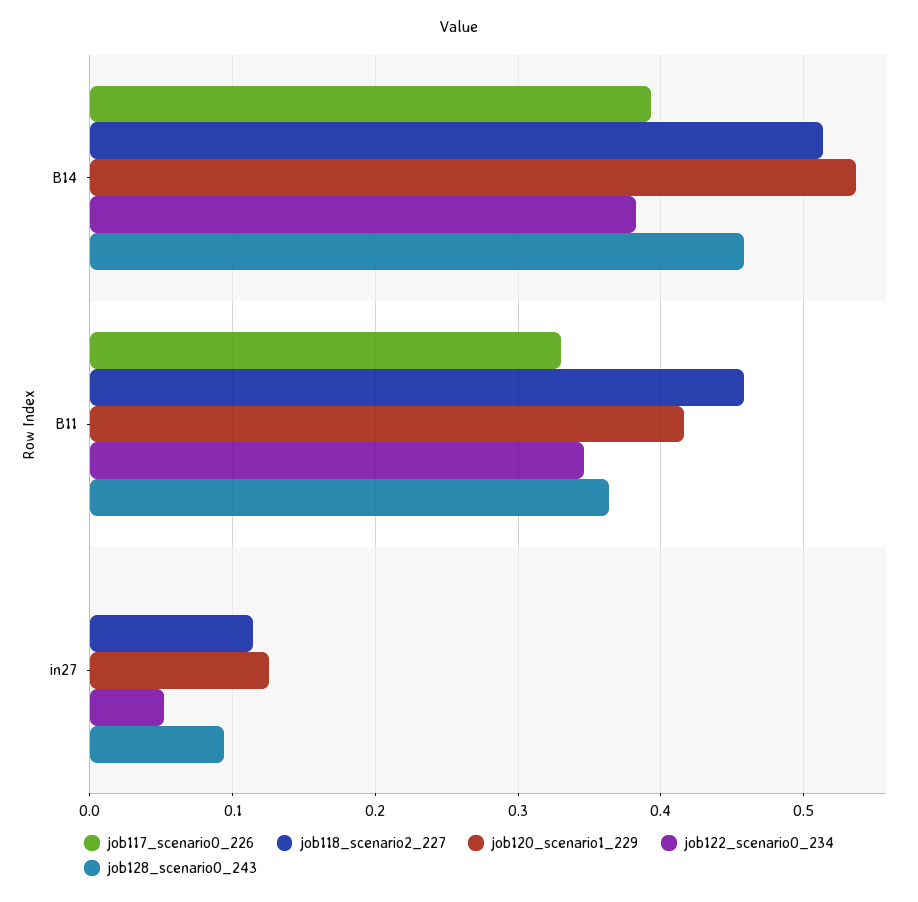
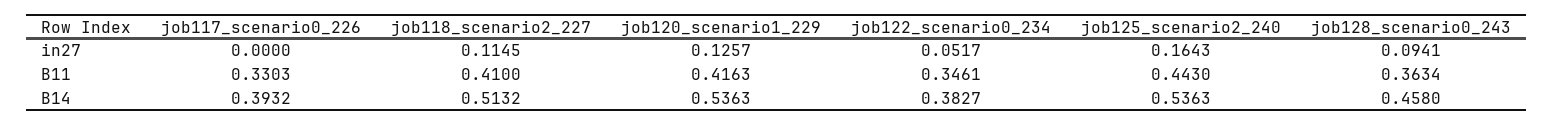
job118_scenario2_227, B11: 0.46 -> 0.41
job125_scenario2_240, in27: none -> 0.1643
job125_scenario2_240, B11: none -> 0.443
job125_scenario2_240, B14: none -> 0.5363

